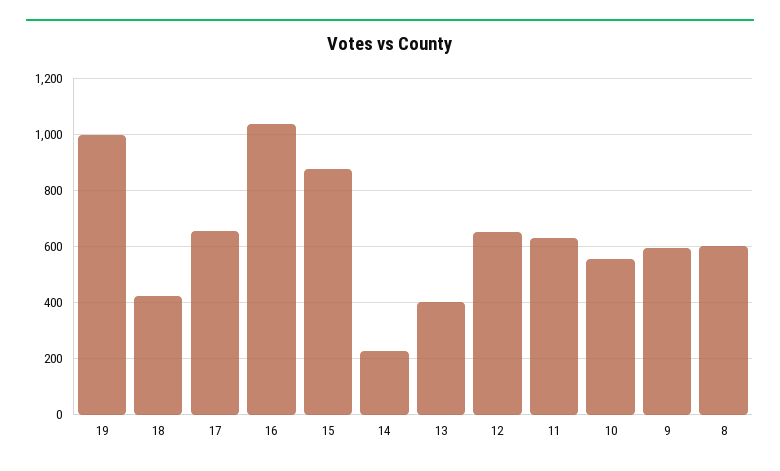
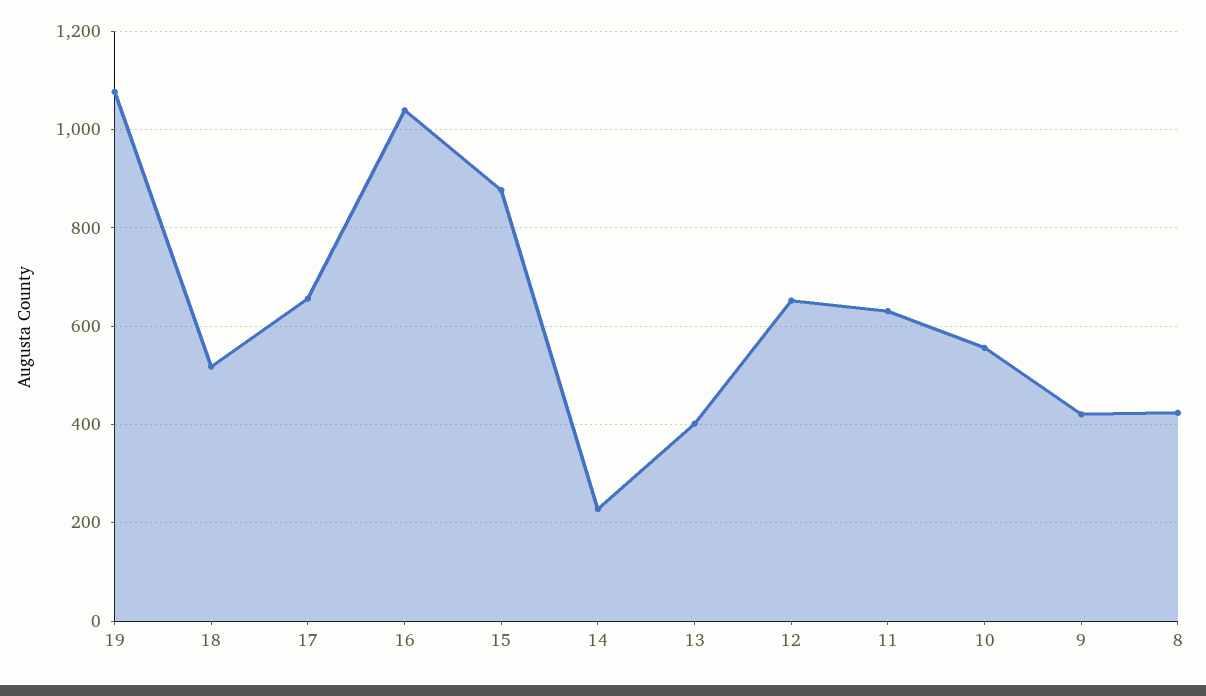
19: 1000 -> 1080
18: 425 -> 520
9: 600 -> 420
8: 600 -> 420

